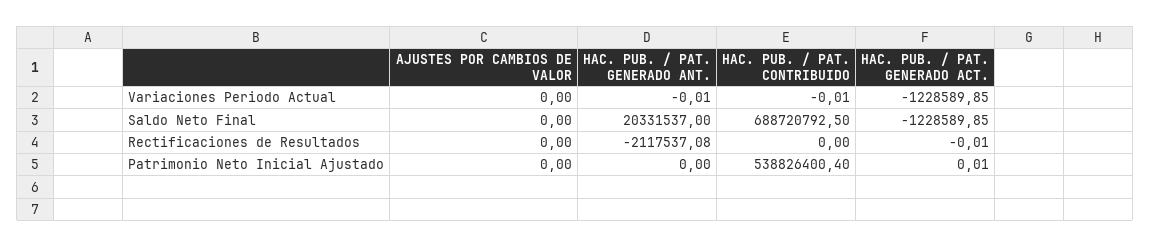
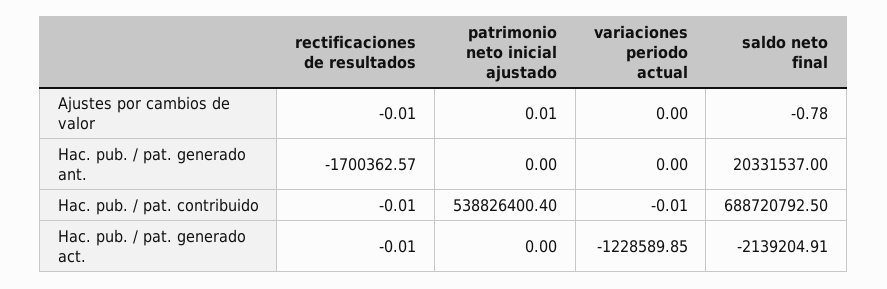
HAC. PUB. / PAT. GENERADO ANT., Variaciones Periodo Actual: -0.01 -> 0
AJUSTES POR CAMBIOS DE VALOR, Saldo Neto Final: 0 -> -0.78
HAC. PUB. / PAT. GENERADO ACT., Saldo Neto Final: -1228589.85 -> -2139204.91
AJUSTES POR CAMBIOS DE VALOR, Rectificaciones de Resultados: 0 -> -0.01
HAC. PUB. / PAT. GENERADO ANT., Rectificaciones de Resultados: -2117537.08 -> -1700362.57
HAC. PUB. / PAT. CONTRIBUIDO, Rectificaciones de Resultados: 0 -> -0.01
AJUSTES POR CAMBIOS DE VALOR, Patrimonio Neto Inicial Ajustado: 0 -> 0.01
HAC. PUB. / PAT. GENERADO ACT., Patrimonio Neto Inicial Ajustado: 0.01 -> 0

